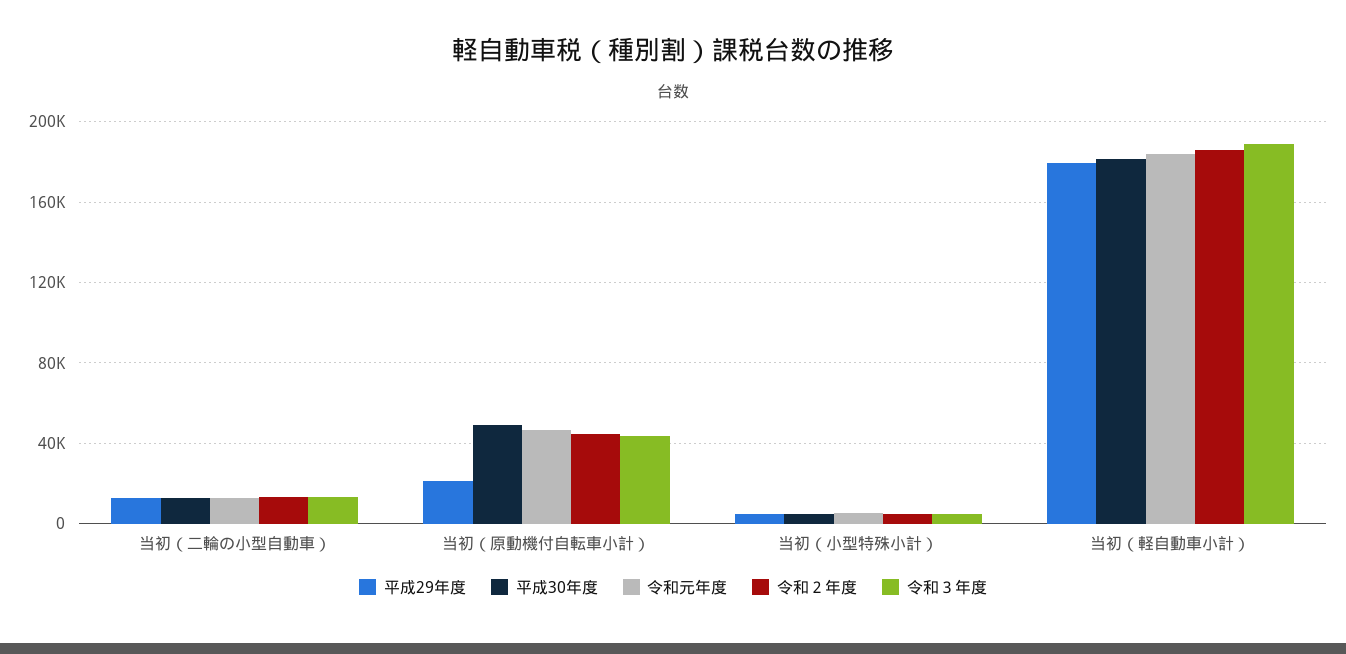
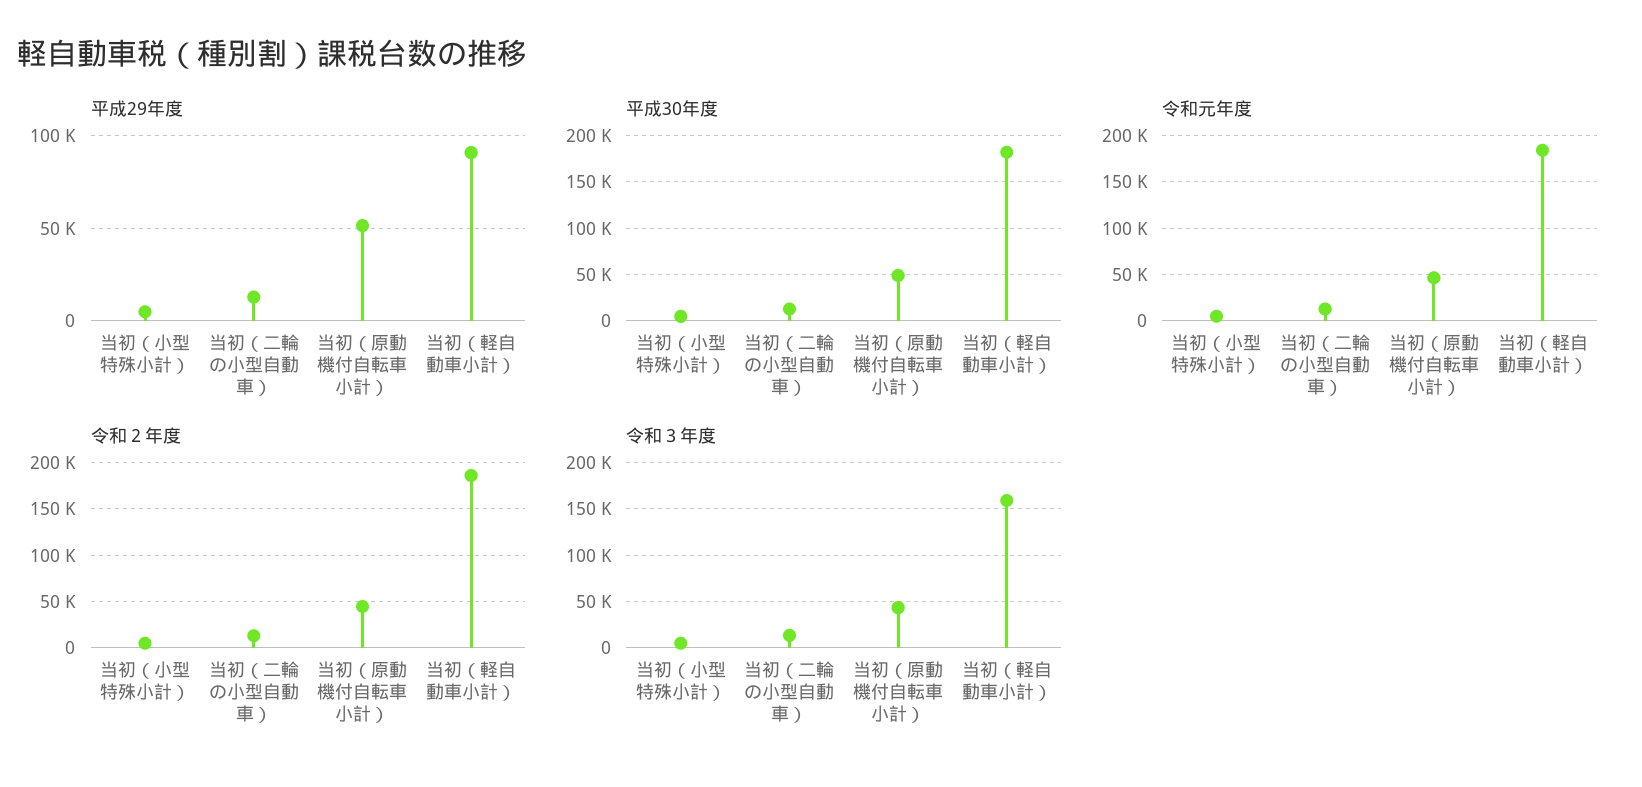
平成29年度, 当初（原動機付自転車小計）: 20000 -> 50000
平成29年度, 当初（軽自動車小計）: 180000 -> 90000
令和３年度, 当初（軽自動車小計）: 190000 -> 160000

